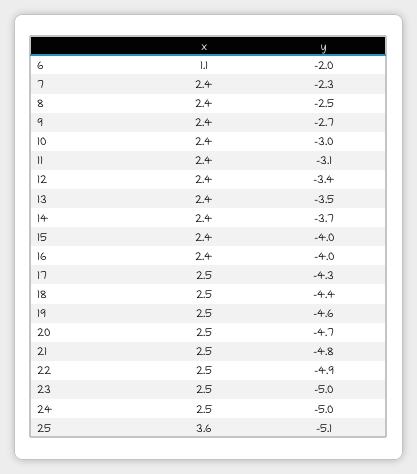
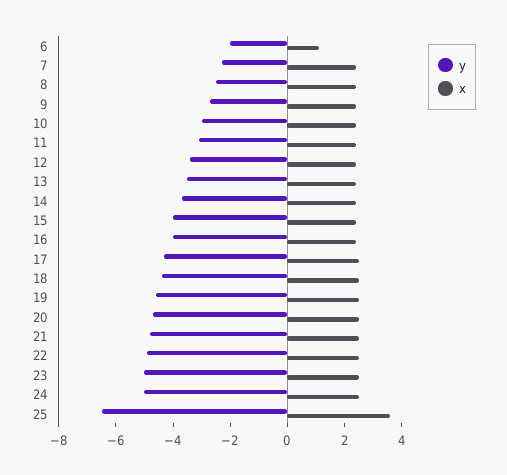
y, 25: -5.1 -> -6.5

